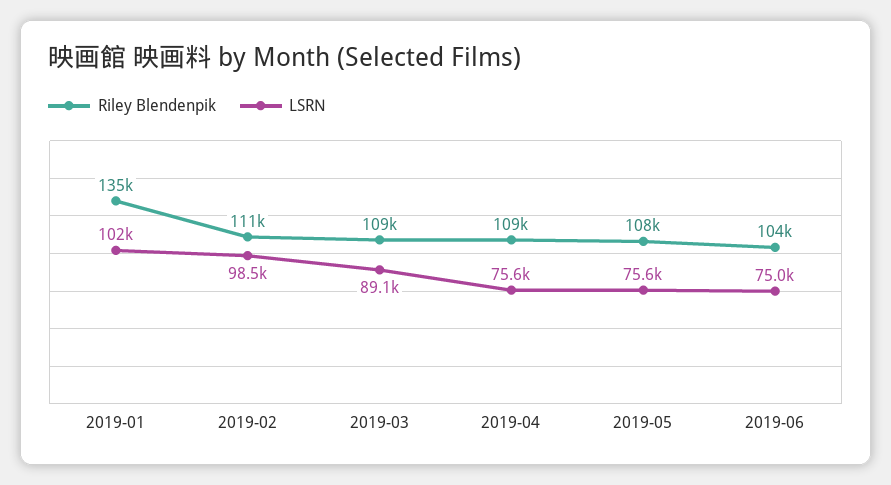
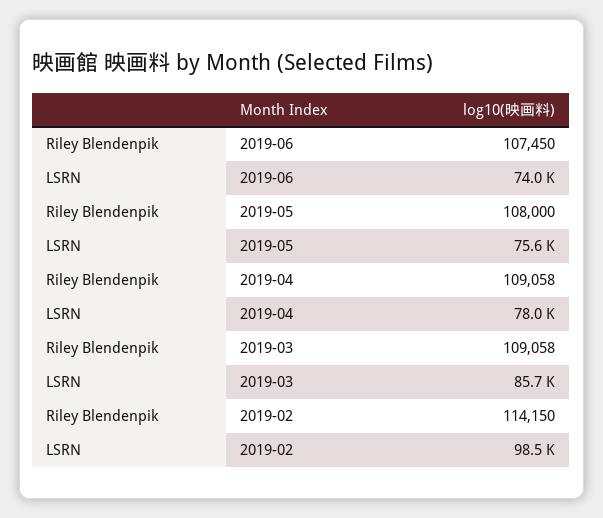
Riley Blendenpik, 2019-01: 135000 -> none
LSRN, 2019-01: 102000 -> none
Riley Blendenpik, 2019-02: 111000 -> 114150
LSRN, 2019-03: 89100 -> 85700
LSRN, 2019-04: 75600 -> 78000
Riley Blendenpik, 2019-06: 104000 -> 107450
LSRN, 2019-06: 75000 -> 74000

